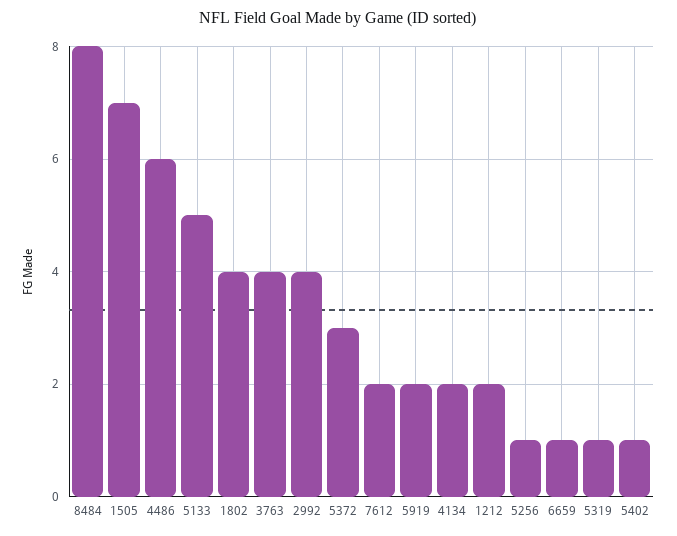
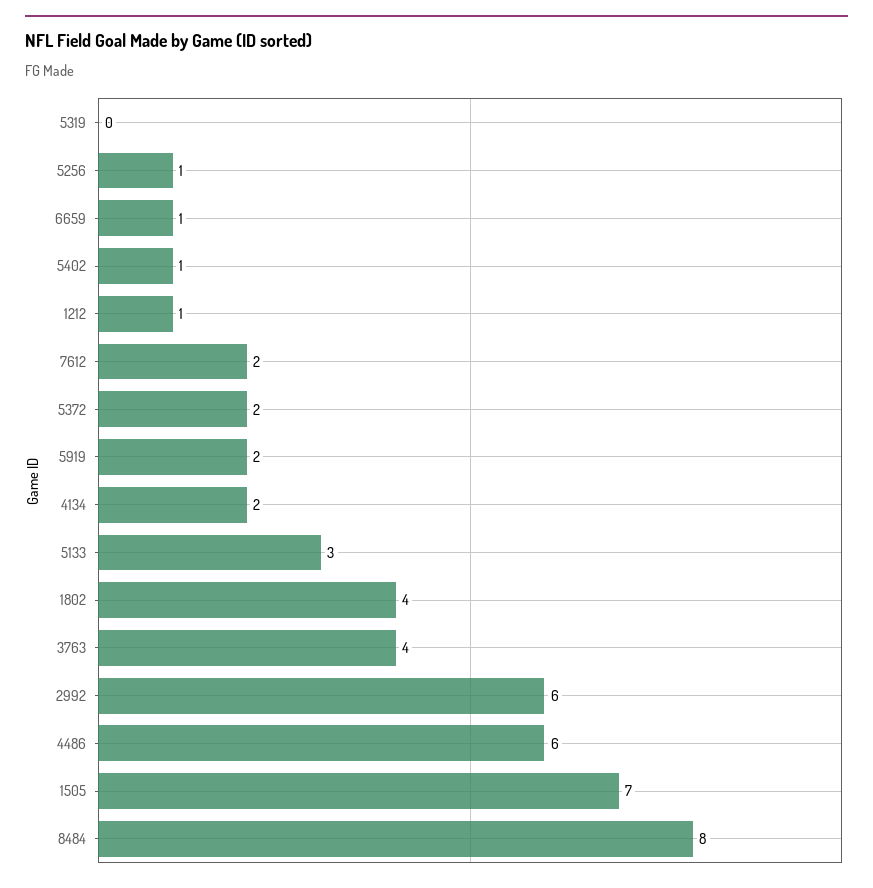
5133: 5 -> 3
2992: 4 -> 6
5372: 3 -> 2
1212: 2 -> 1
5319: 1 -> 0

